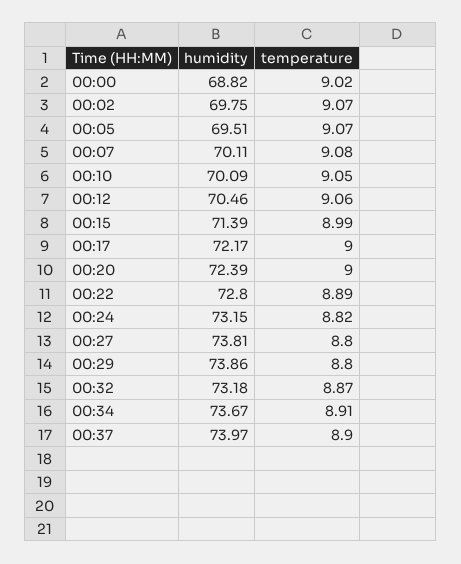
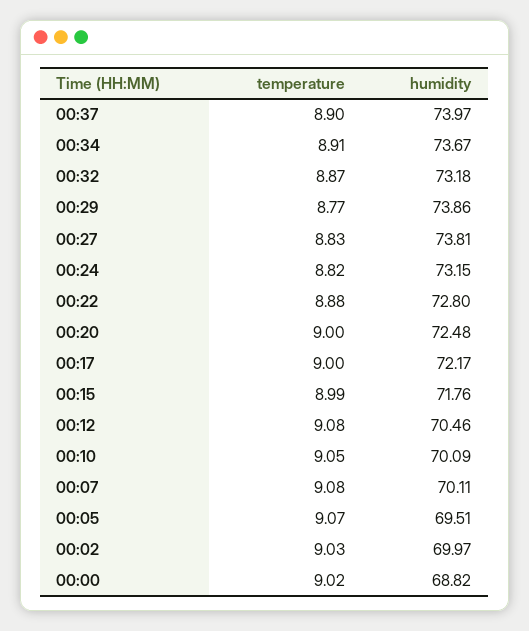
humidity, 00:02: 69.75 -> 69.97
temperature, 00:02: 9.07 -> 9.03
temperature, 00:12: 9.06 -> 9.08
humidity, 00:15: 71.39 -> 71.76
humidity, 00:20: 72.39 -> 72.48
temperature, 00:22: 8.89 -> 8.88
temperature, 00:27: 8.8 -> 8.83
temperature, 00:29: 8.8 -> 8.77

